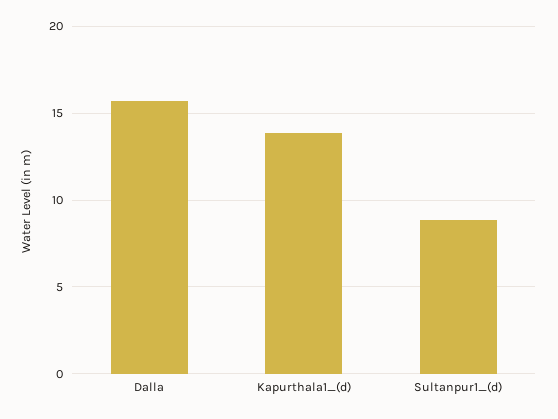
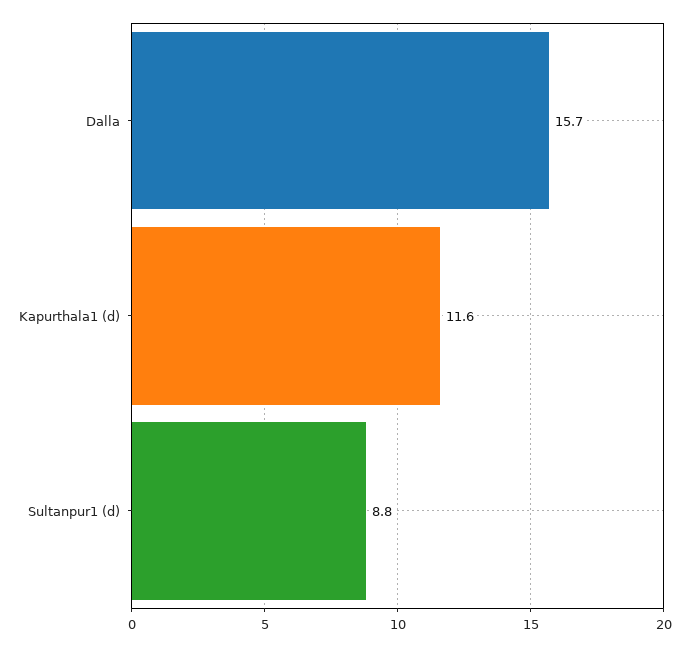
Kapurthala1_(d): 14 -> 11.6

